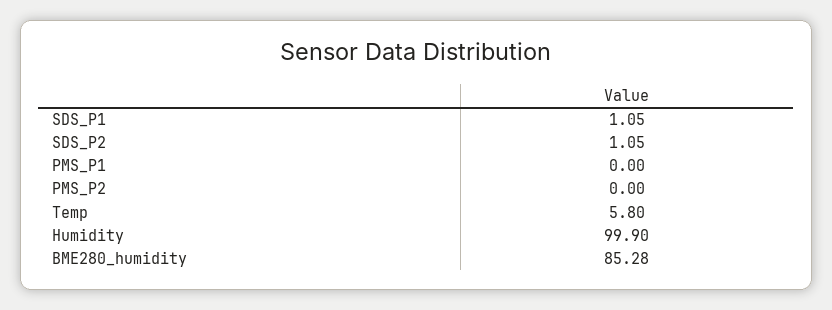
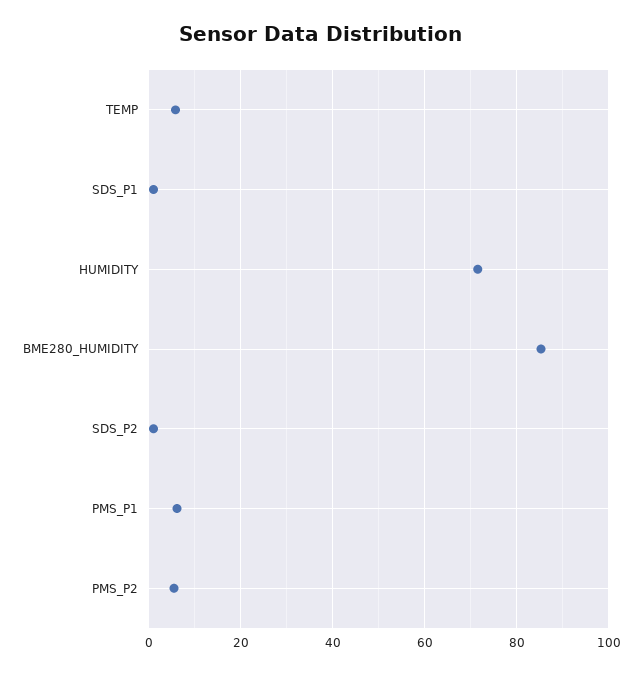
PMS_P1: 0 -> 6
PMS_P2: 0 -> 6
Humidity: 99.9 -> 72

